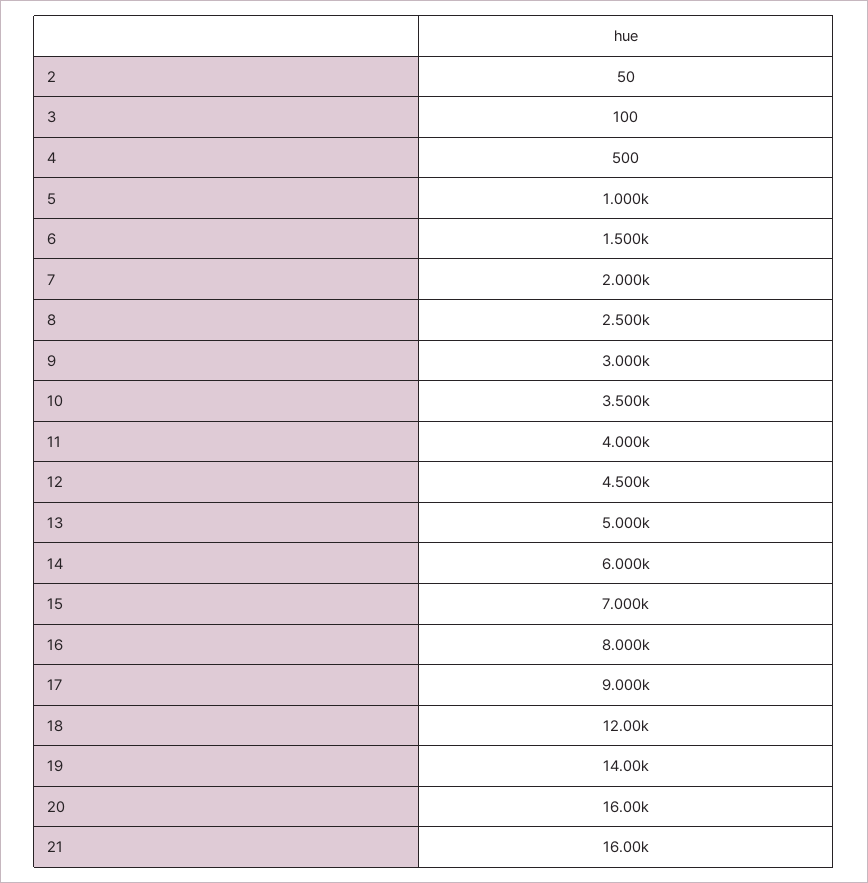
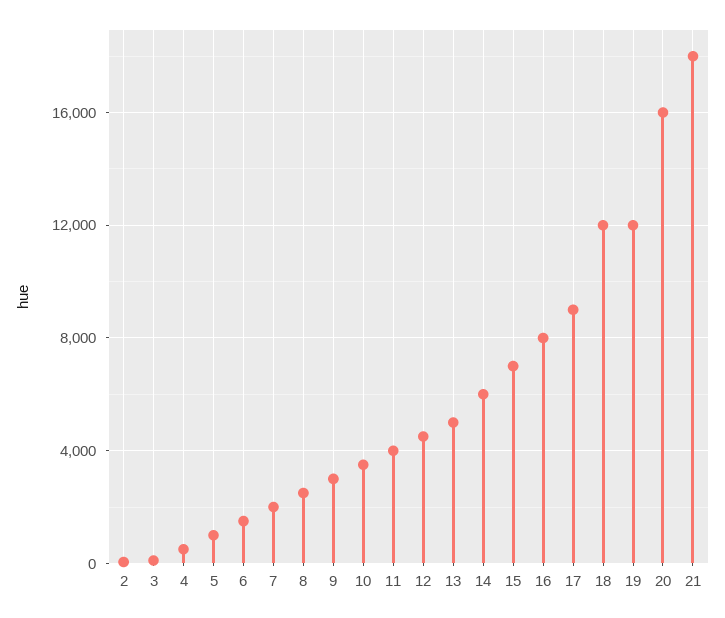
19: 14000 -> 12000
21: 16000 -> 18000

